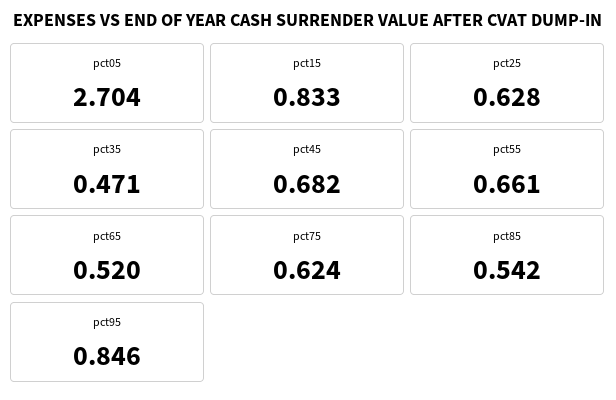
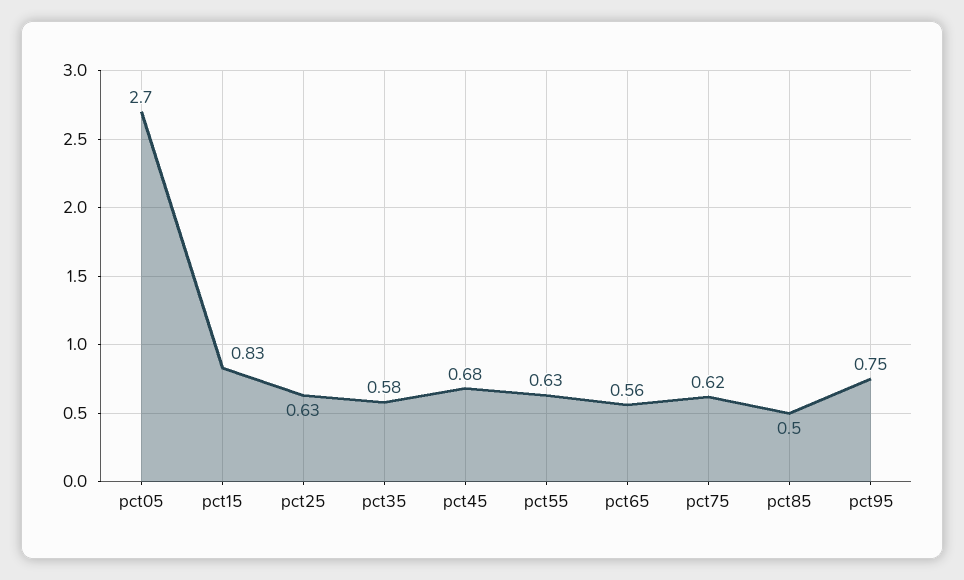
pct35: 0.471 -> 0.58
pct55: 0.661 -> 0.63
pct65: 0.52 -> 0.56
pct85: 0.542 -> 0.5
pct95: 0.846 -> 0.75

